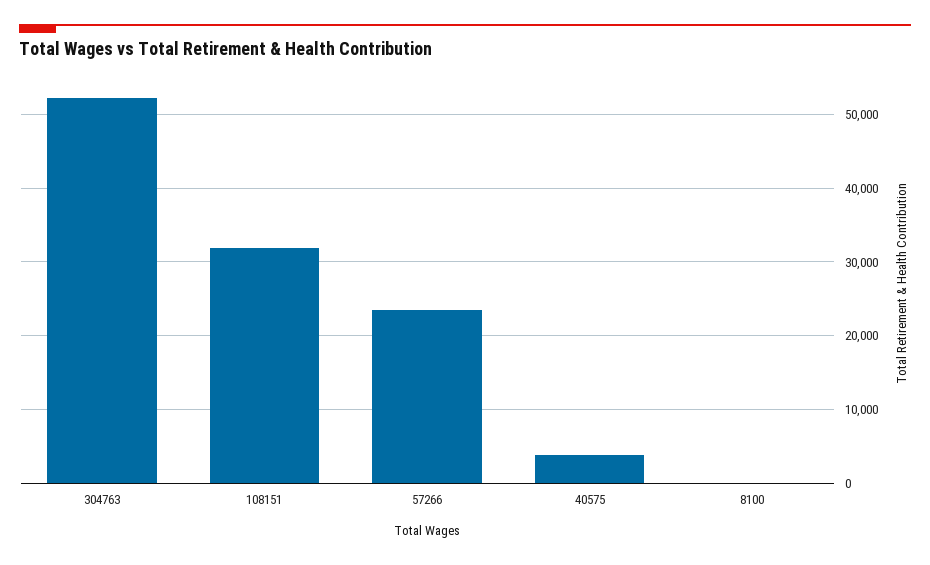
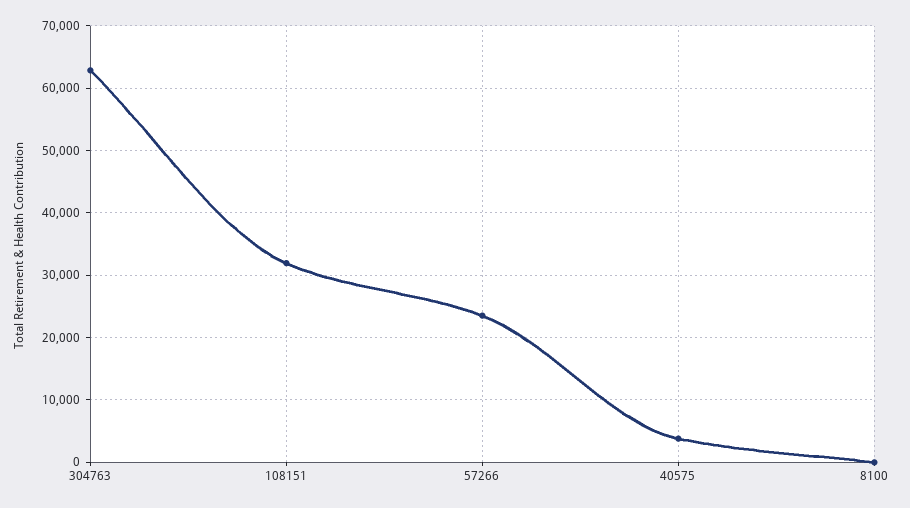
304763: 52000 -> 63000

